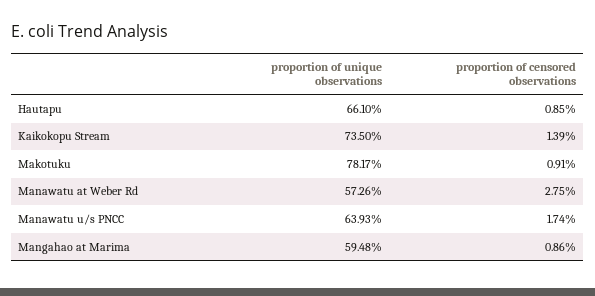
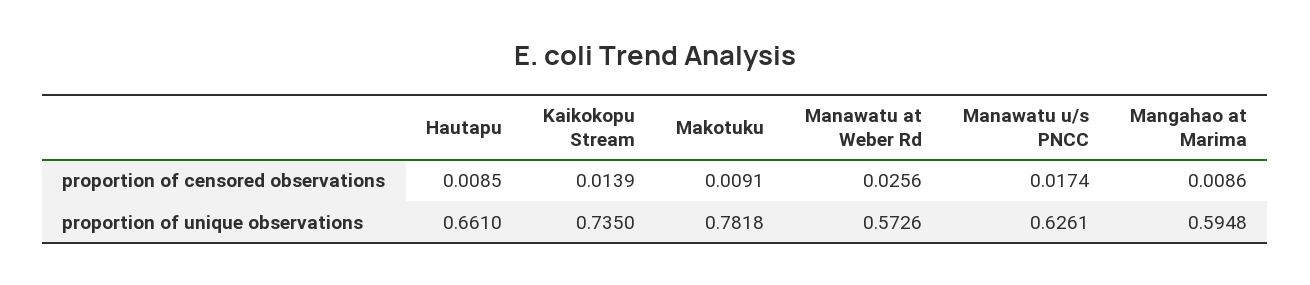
proportion of unique observations, Makotuku: 0.7817 -> 0.7818
proportion of censored observations, Manawatu at Weber Rd: 0.0275 -> 0.0256
proportion of unique observations, Manawatu u/s PNCC: 0.6393 -> 0.6261

